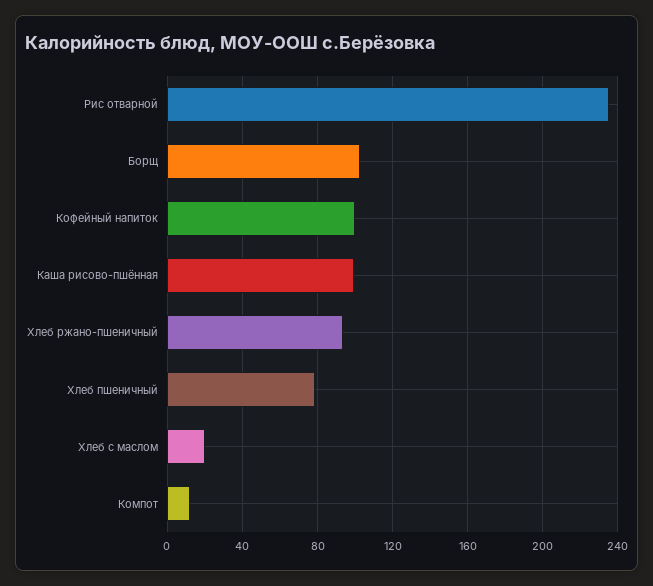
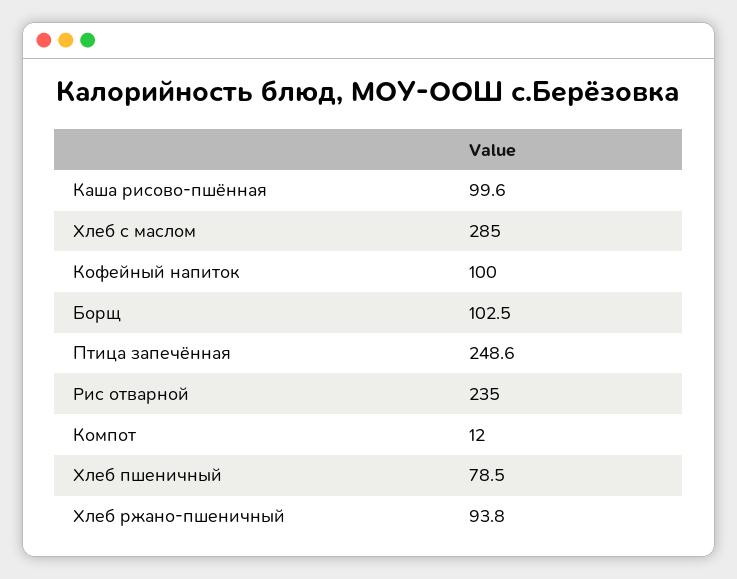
Хлеб с маслом: 20 -> 285
Птица запечённая: none -> 248.6

